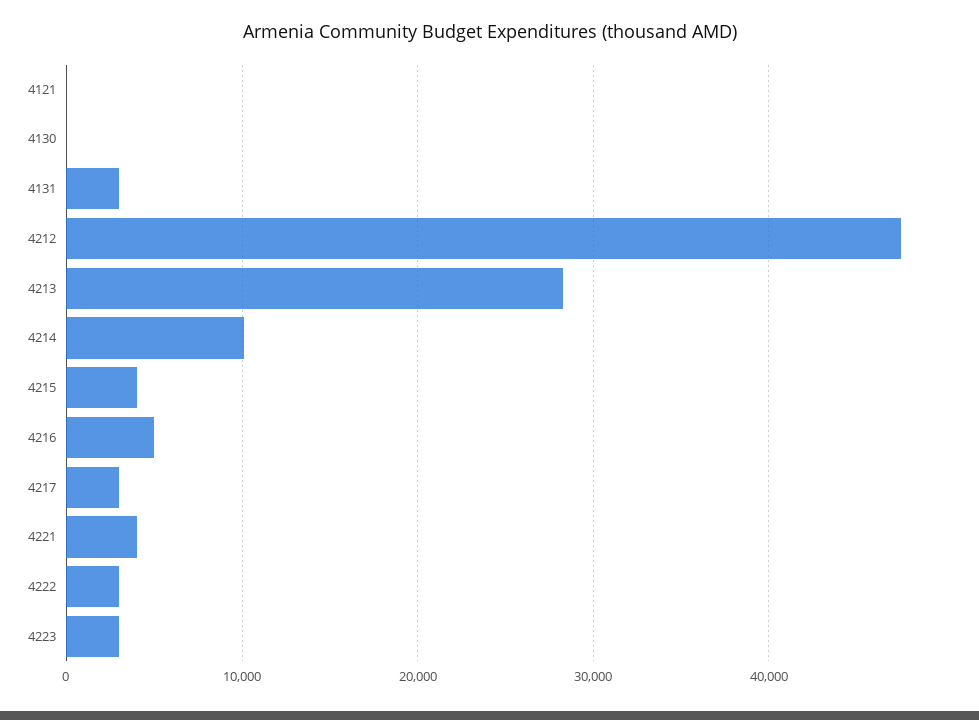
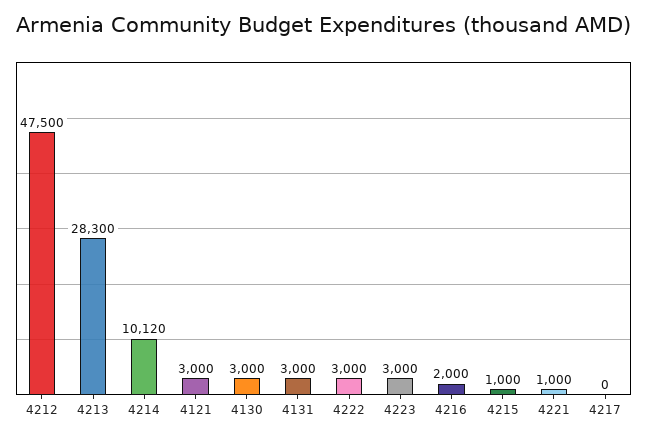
4121: 0 -> 3000
4130: 0 -> 3000
4215: 4000 -> 1000
4216: 5000 -> 2000
4217: 3000 -> 0
4221: 4000 -> 1000

